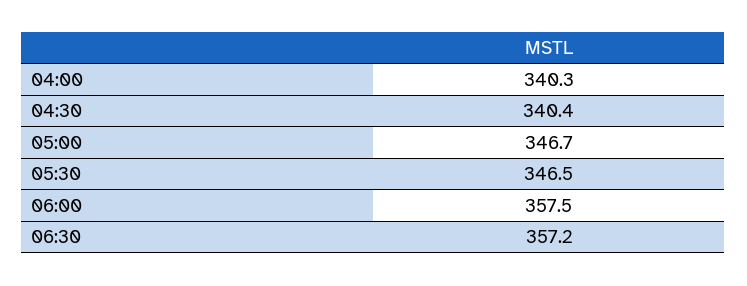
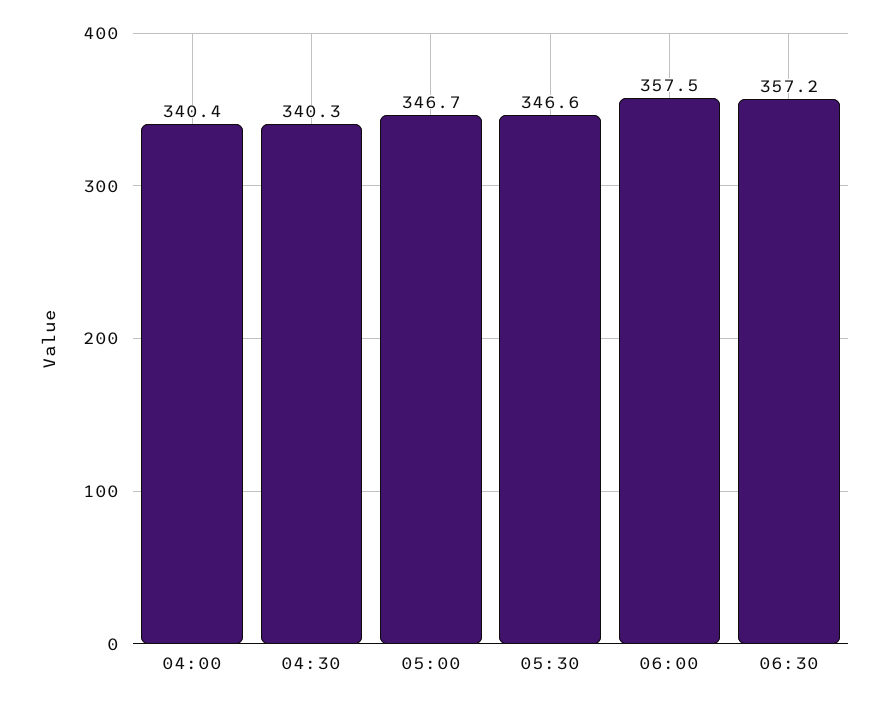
04:00: 340.3 -> 340.4
04:30: 340.4 -> 340.3
05:30: 346.5 -> 346.6

